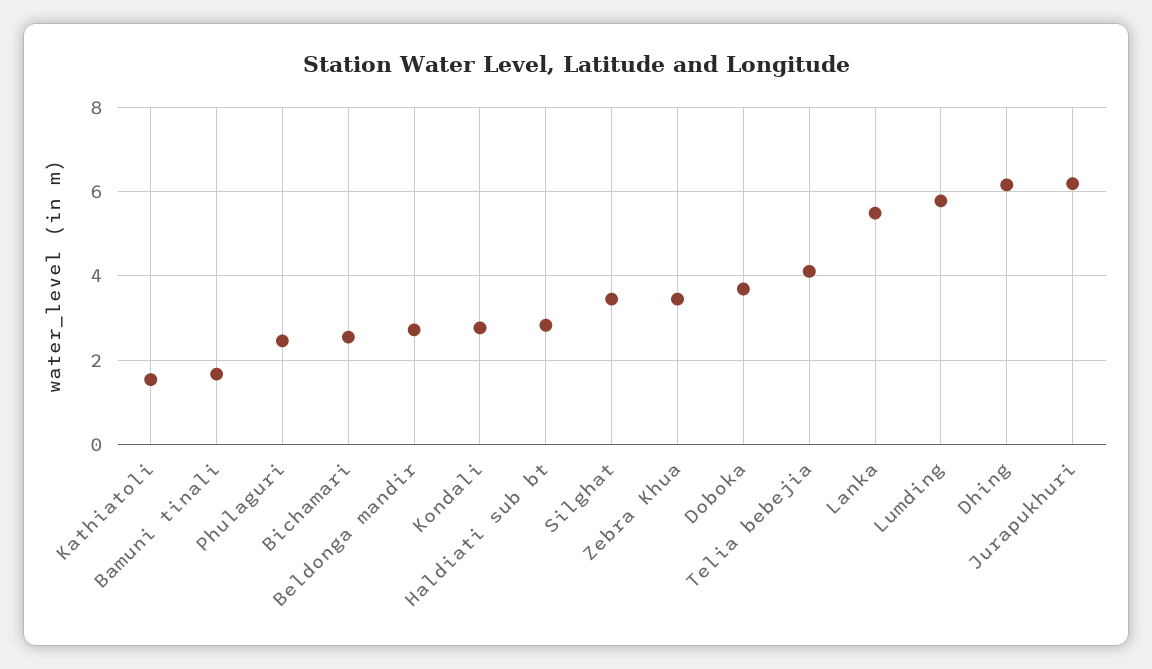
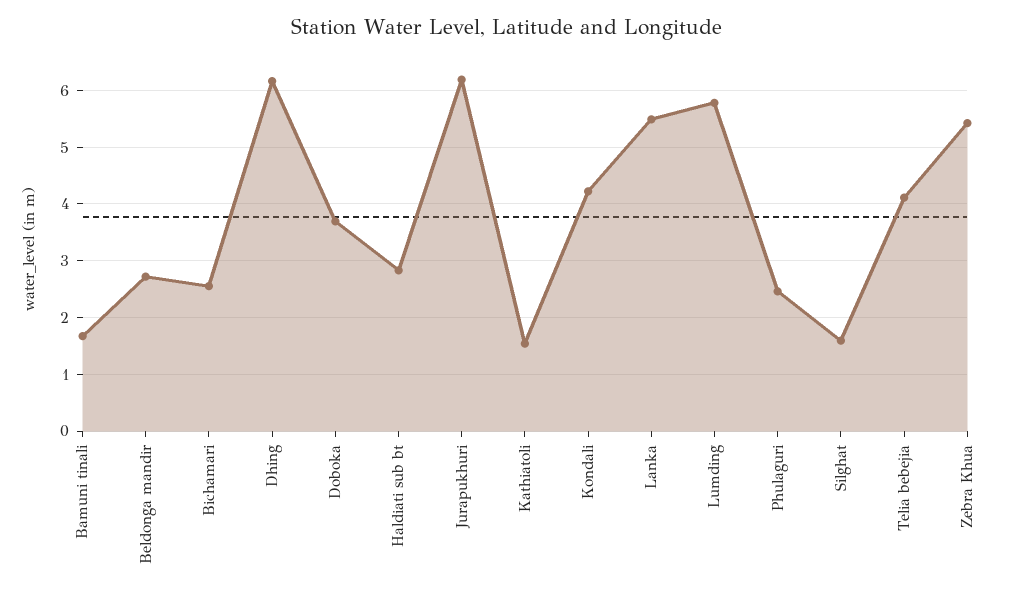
Kondali: 2.8 -> 4.2
Silghat: 3.4 -> 1.6
Zebra Khua: 3.4 -> 5.4

